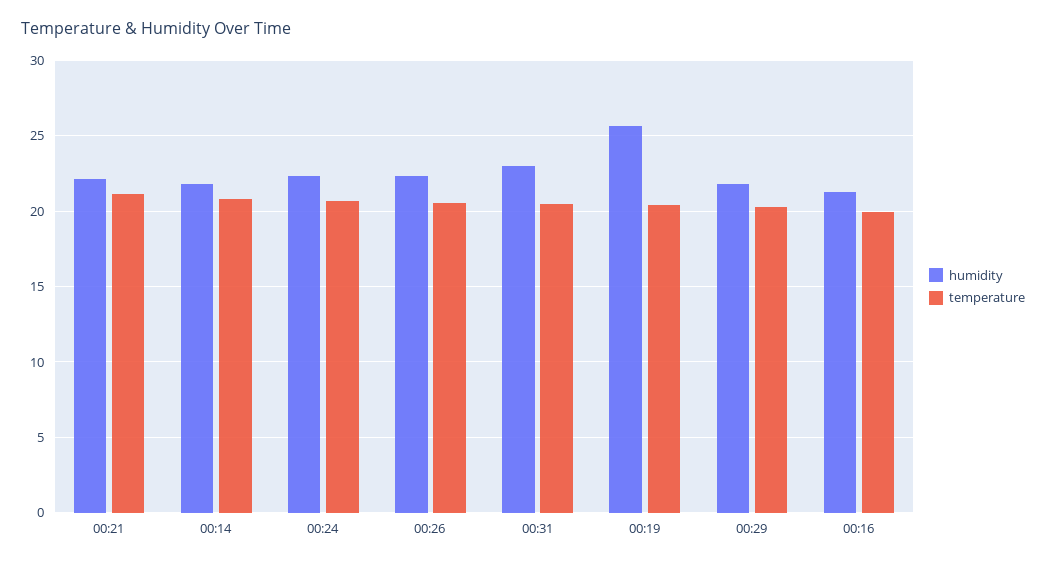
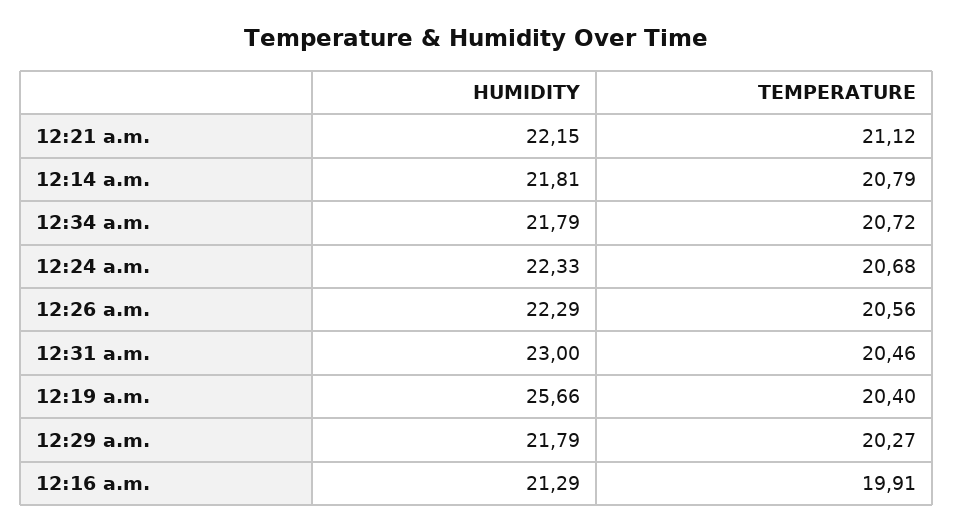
humidity, 12:34 a.m.: none -> 21.79
temperature, 12:34 a.m.: none -> 20.72

